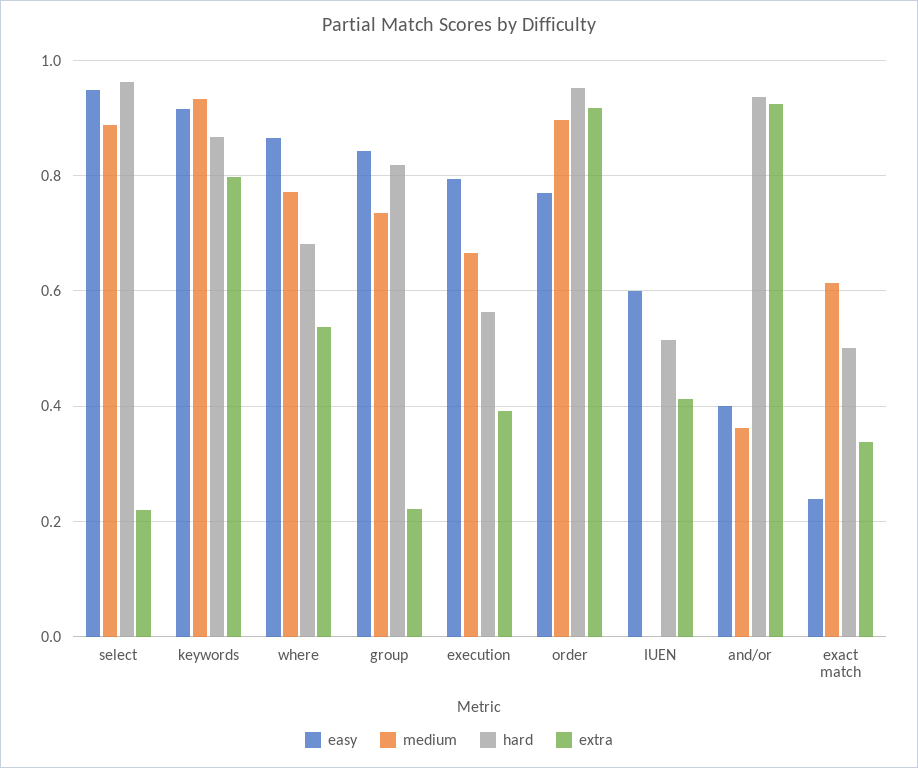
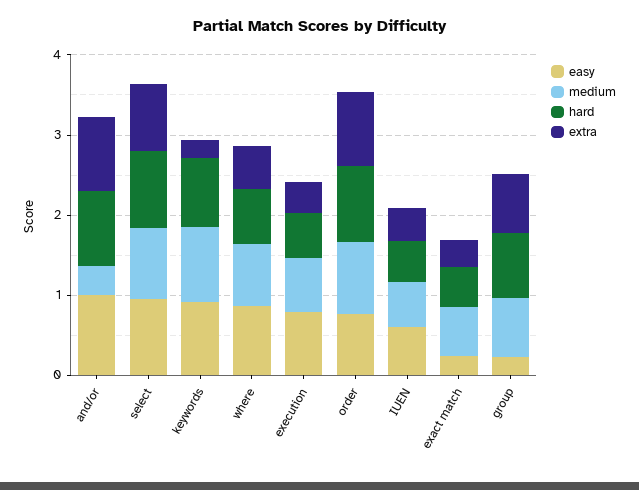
extra, select: 0.22 -> 0.8
extra, keywords: 0.8 -> 0.2
easy, group: 0.84 -> 0.2
extra, group: 0.22 -> 0.8
medium, IUEN: 0 -> 0.6
easy, and/or: 0.4 -> 1

